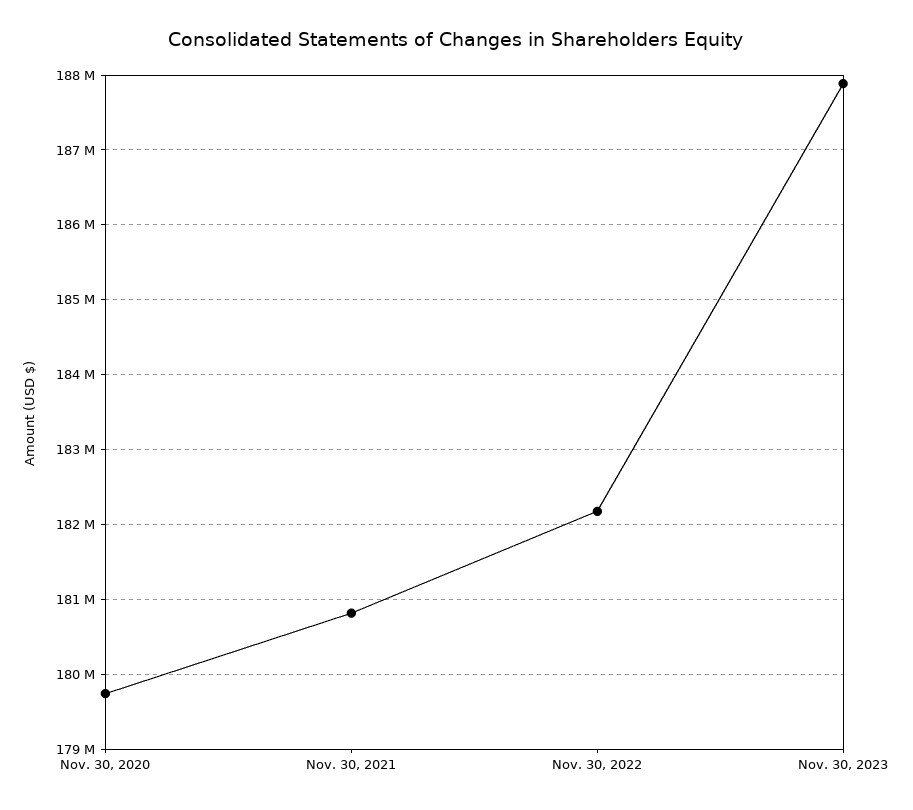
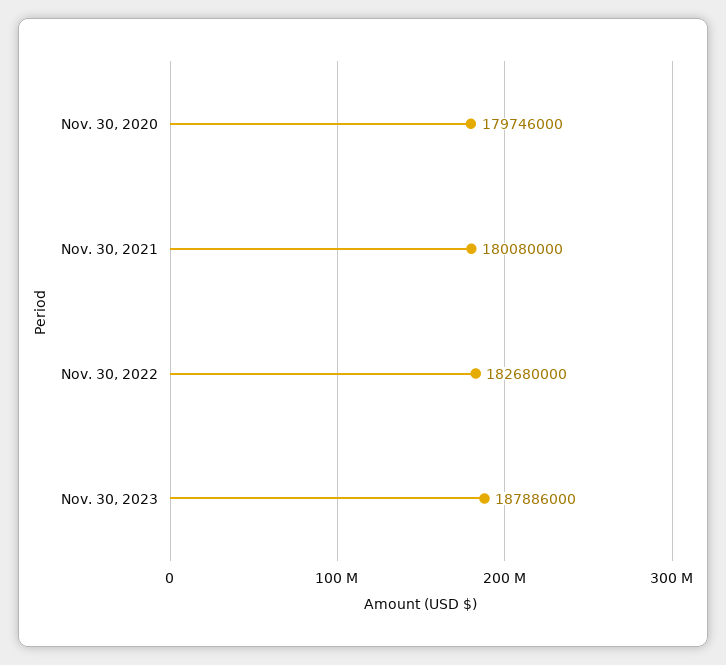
Nov. 30, 2021: 180800000 -> 180080000
Nov. 30, 2022: 182200000 -> 182680000

